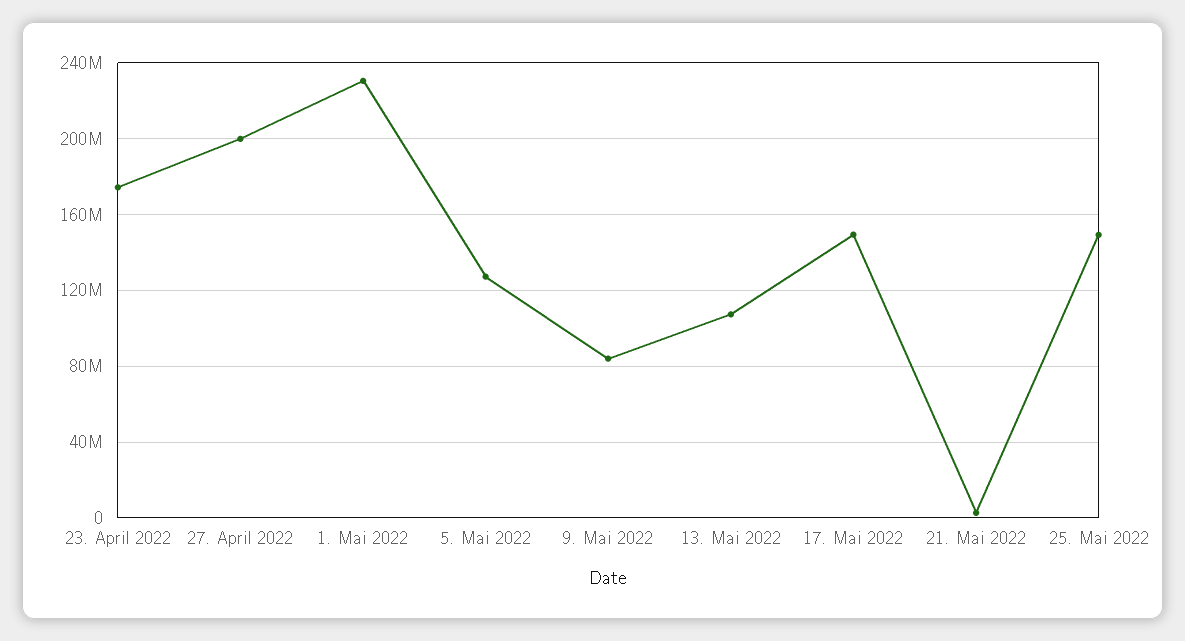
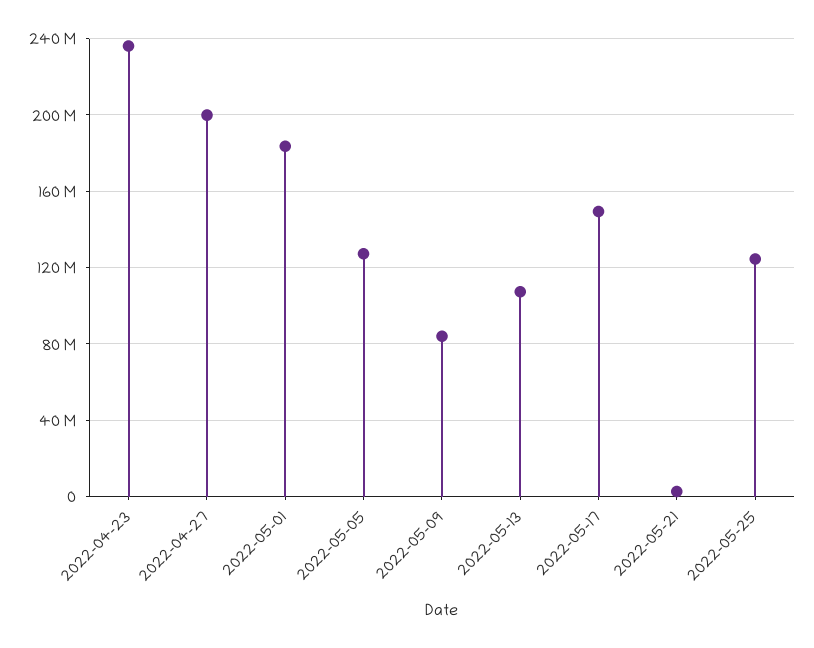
23. April 2022: 175000000 -> 235000000
1. Mai 2022: 230000000 -> 185000000
25. Mai 2022: 150000000 -> 125000000

